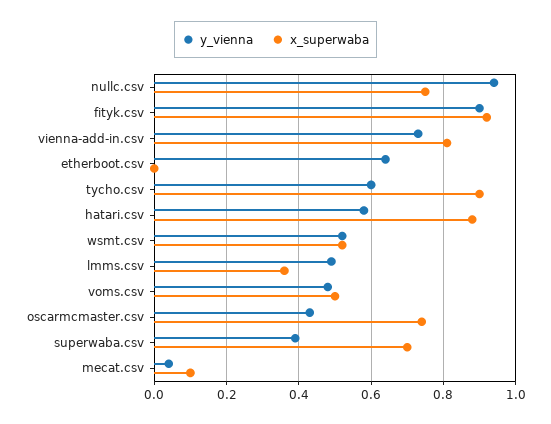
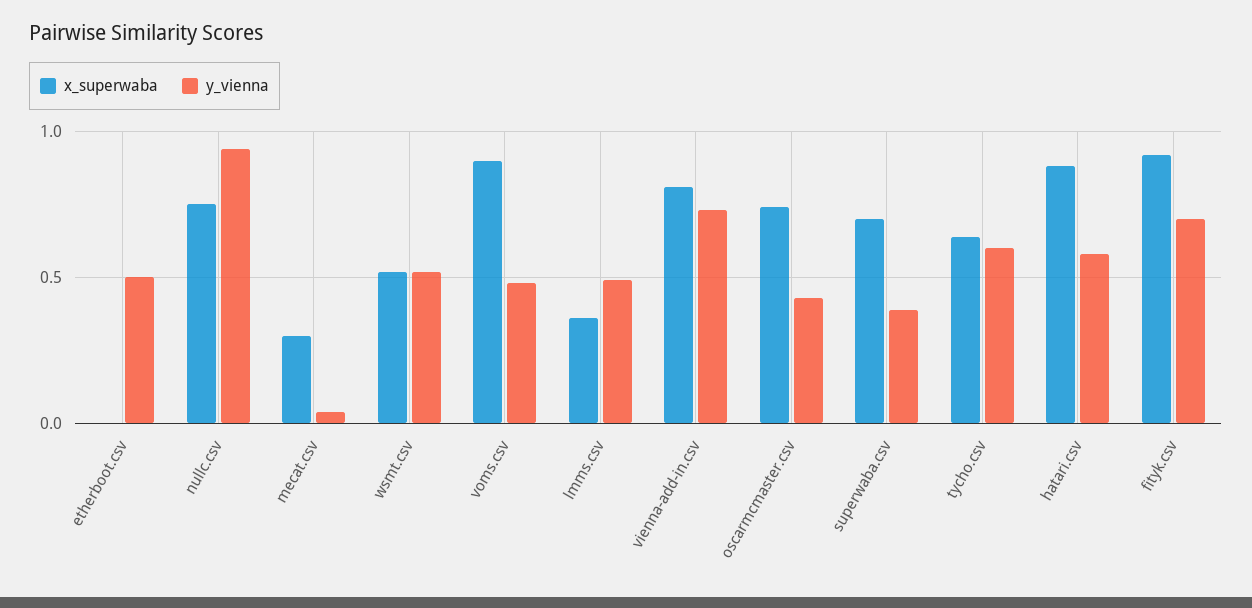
y_vienna, fityk.csv: 0.9 -> 0.7
y_vienna, etherboot.csv: 0.65 -> 0.5
x_superwaba, tycho.csv: 0.9 -> 0.65
x_superwaba, voms.csv: 0.5 -> 0.9
x_superwaba, mecat.csv: 0.1 -> 0.3

